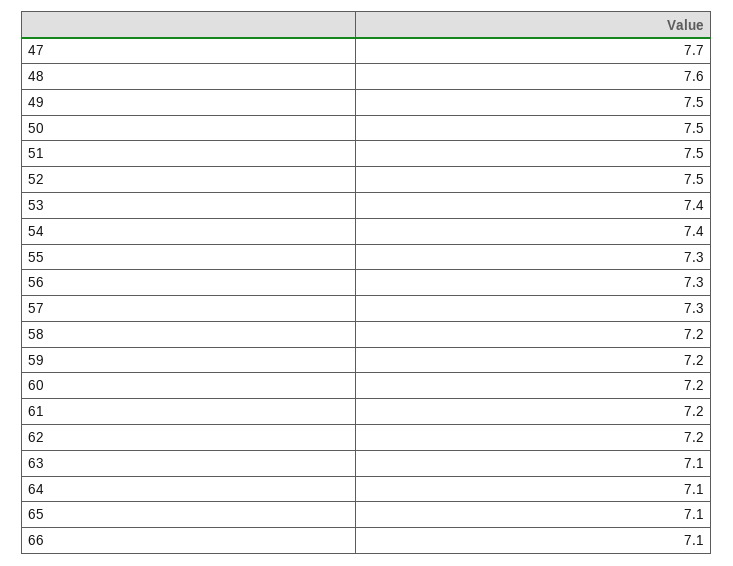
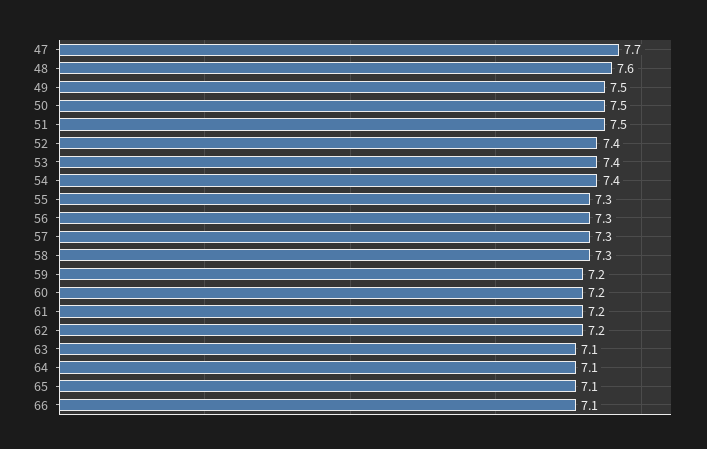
52: 7.5 -> 7.4
58: 7.2 -> 7.3

